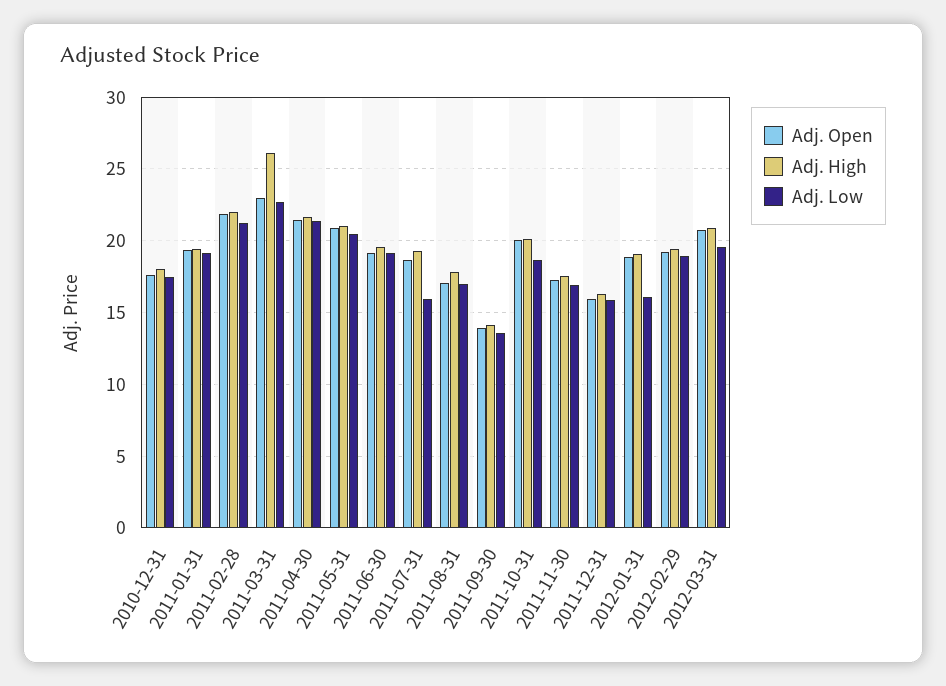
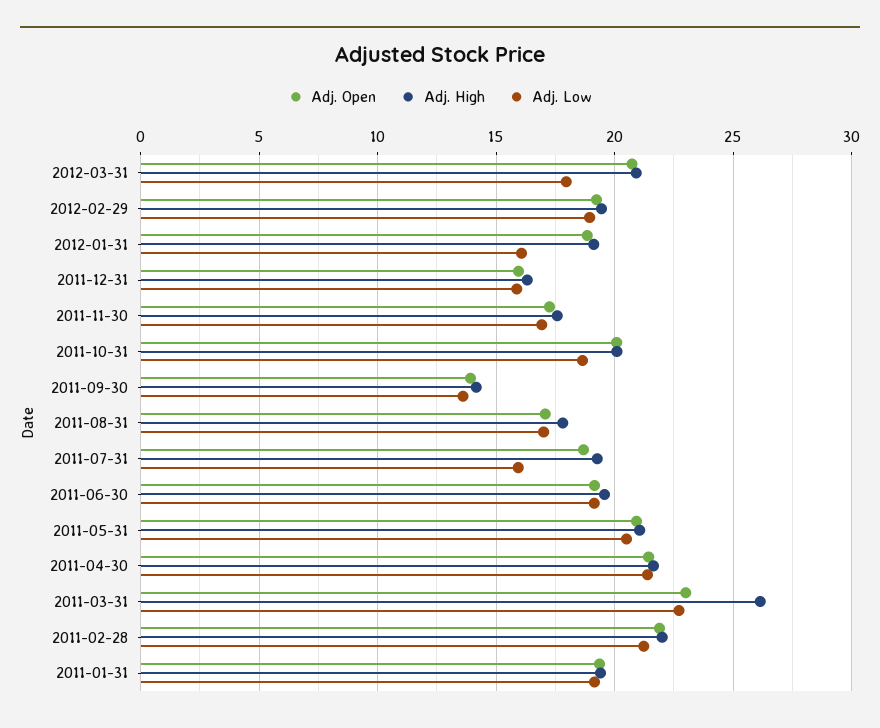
Adj. Open, 2010-12-31: 17.5 -> none
Adj. High, 2010-12-31: 18 -> none
Adj. Low, 2010-12-31: 17.5 -> none
Adj. Low, 2012-03-31: 19.5 -> 18

